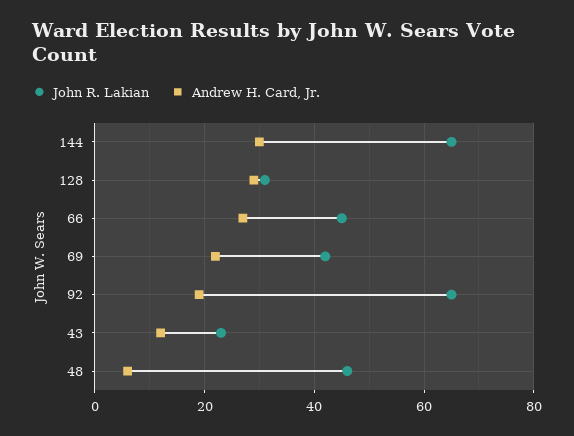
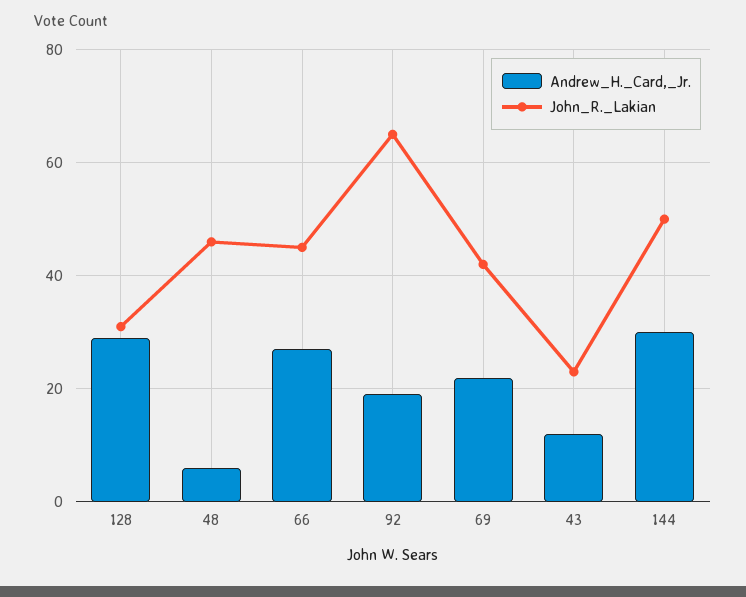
John R. Lakian, 144: 65 -> 50

